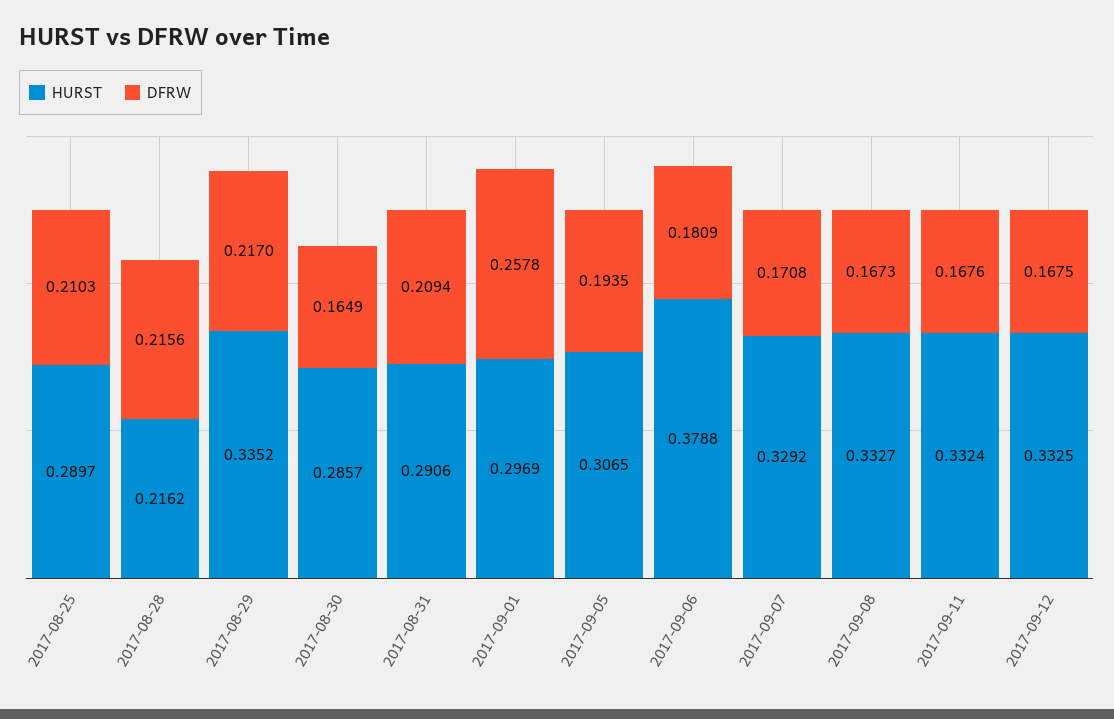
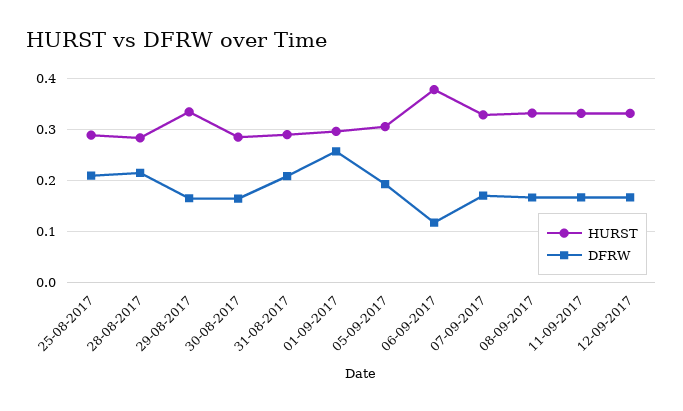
HURST, 2017-08-28: 0.2162 -> 0.28
DFRW, 2017-08-29: 0.217 -> 0.16
DFRW, 2017-09-06: 0.1809 -> 0.12

